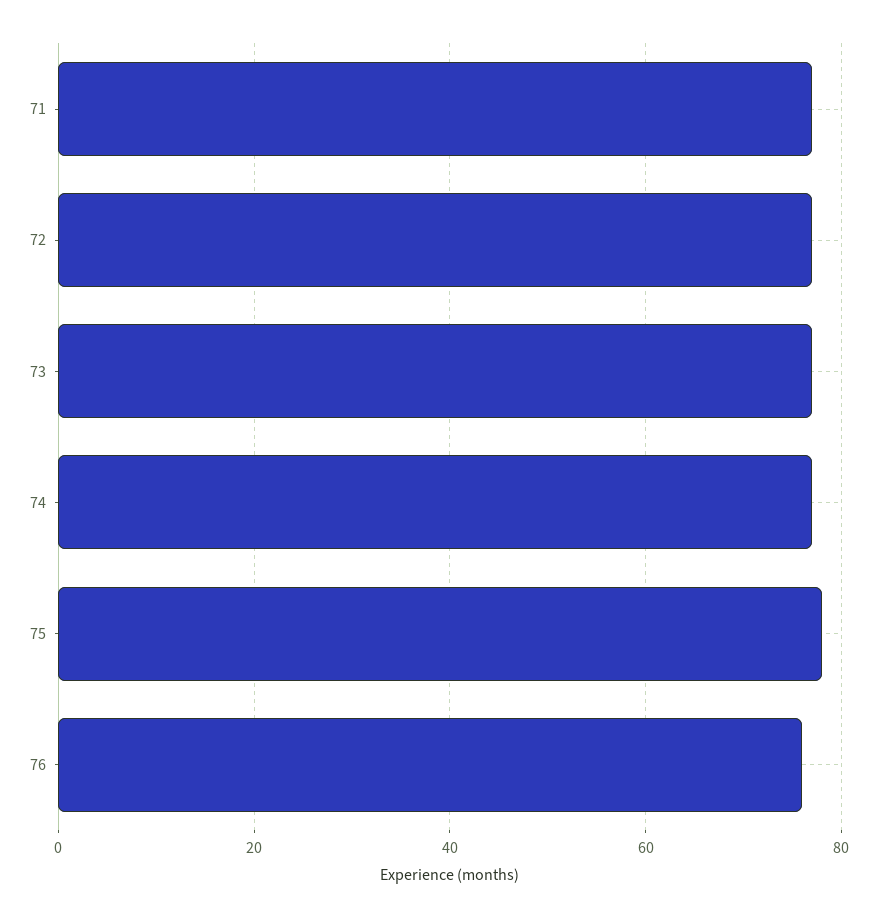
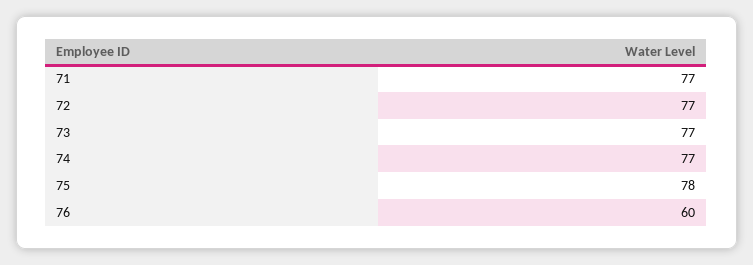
76: 75 -> 60

